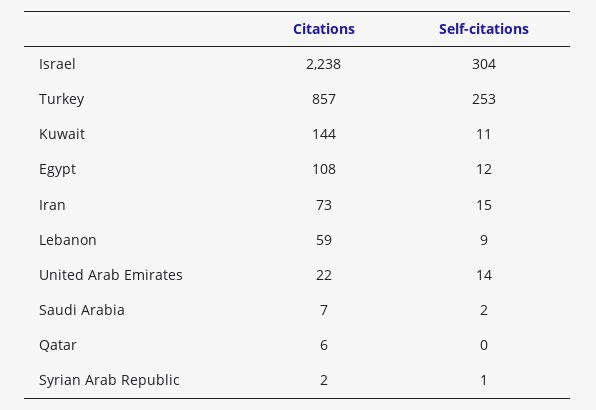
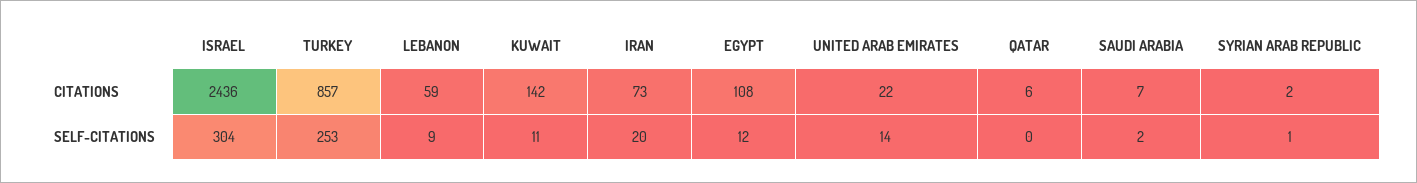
Citations, Israel: 2238 -> 2436
Citations, Kuwait: 144 -> 142
Self-citations, Iran: 15 -> 20

